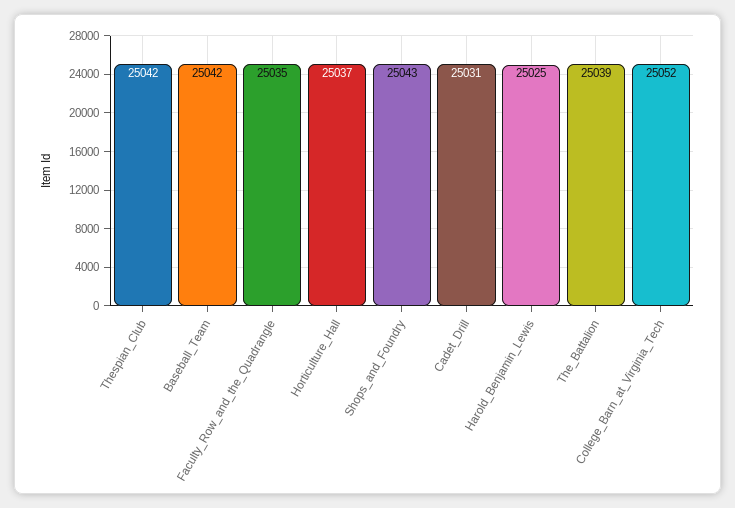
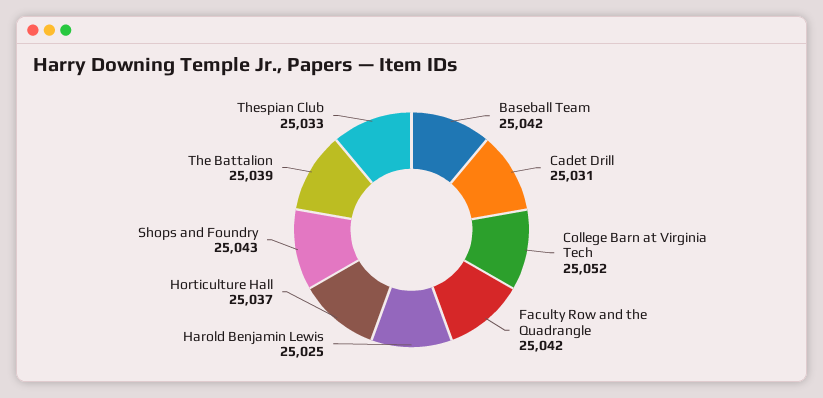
Thespian_Club: 25042 -> 25033
Faculty_Row_and_the_Quadrangle: 25035 -> 25042

